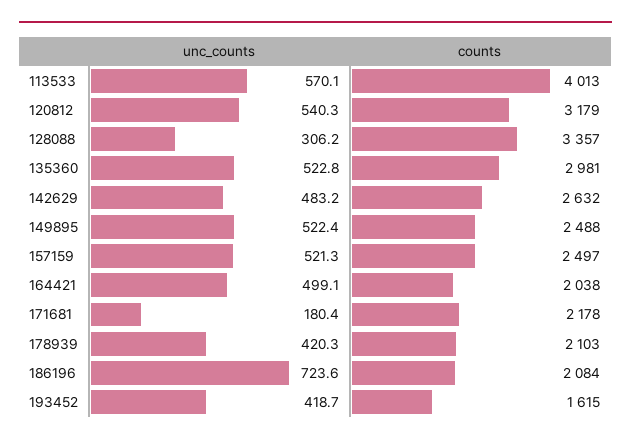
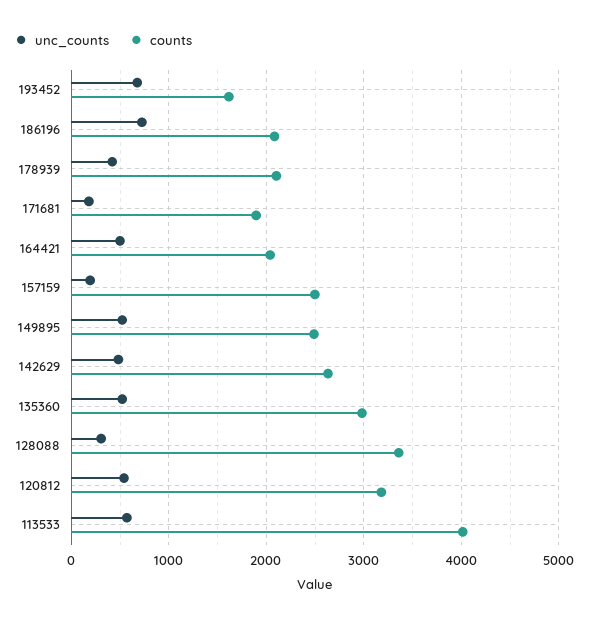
unc_counts, 157159: 521.3 -> 200
counts, 171681: 2178 -> 1900
unc_counts, 193452: 418.7 -> 700

